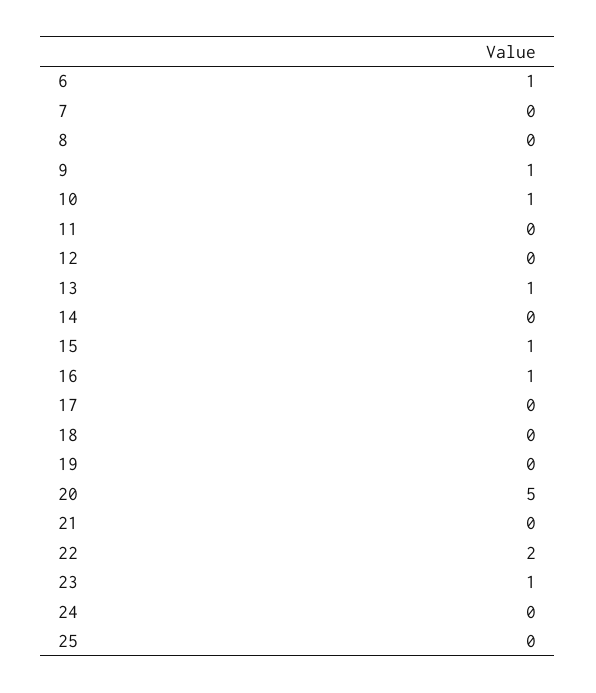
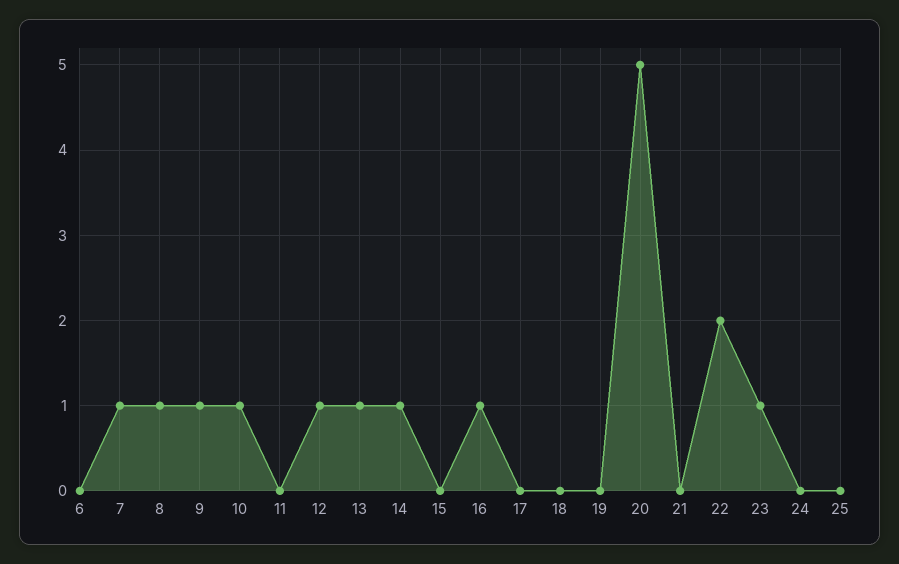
6: 1 -> 0
7: 0 -> 1
8: 0 -> 1
12: 0 -> 1
14: 0 -> 1
15: 1 -> 0

